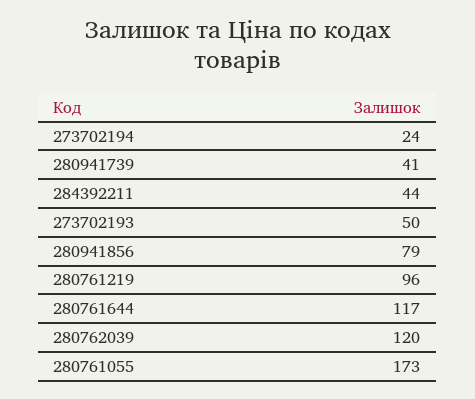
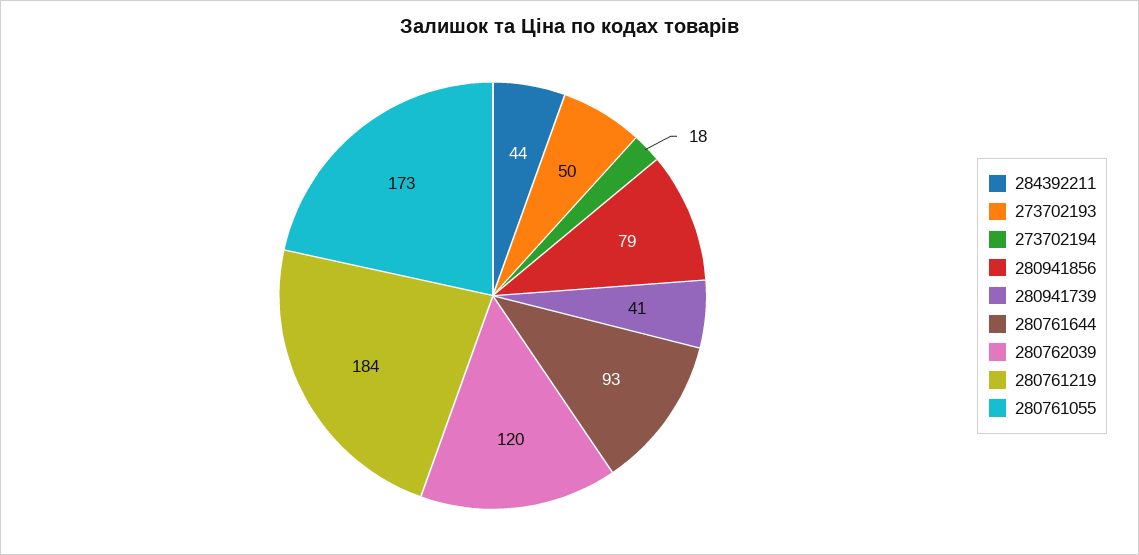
273702194: 24 -> 18
280761219: 96 -> 184
280761644: 117 -> 93

